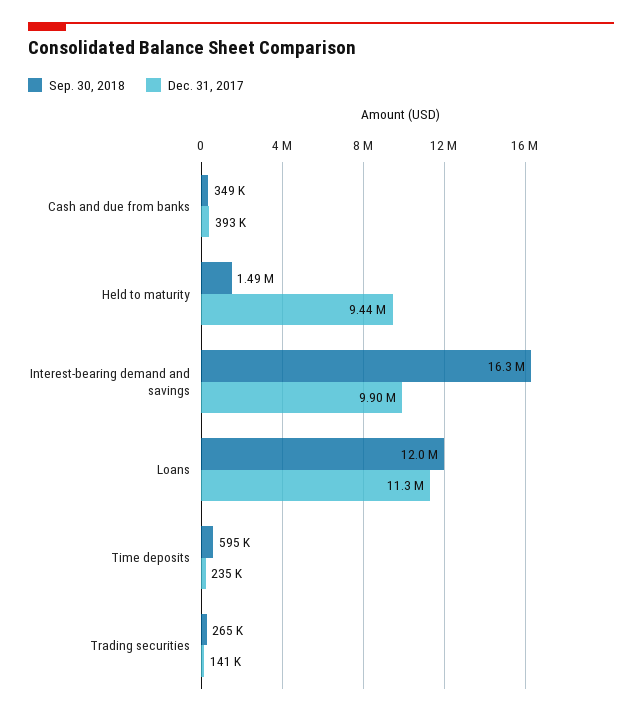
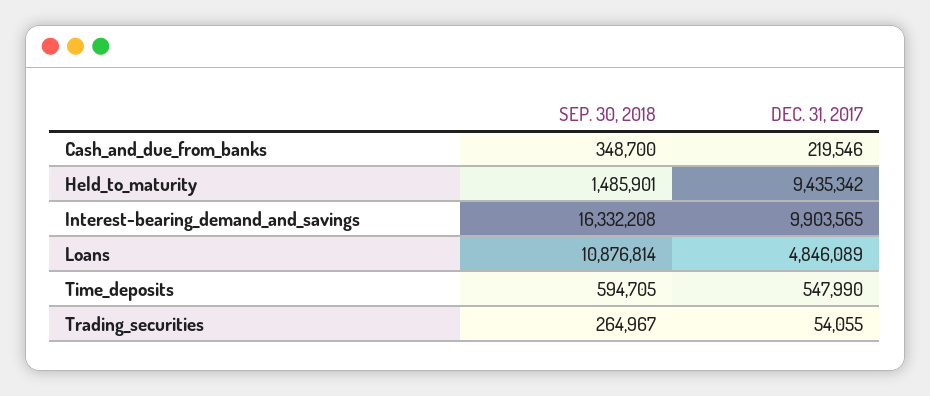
Dec. 31, 2017, Cash and due from banks: 393000 -> 219546
Sep. 30, 2018, Loans: 12000000 -> 10876814
Dec. 31, 2017, Loans: 11300000 -> 4846089
Dec. 31, 2017, Time deposits: 235000 -> 547990
Dec. 31, 2017, Trading securities: 141000 -> 54055

